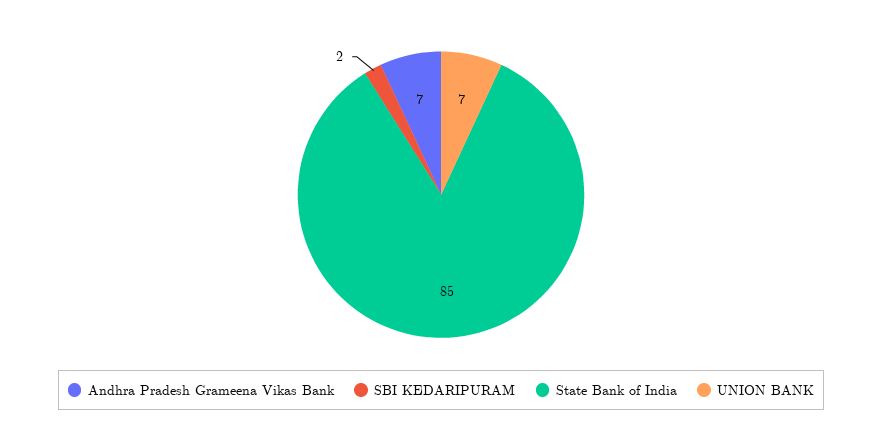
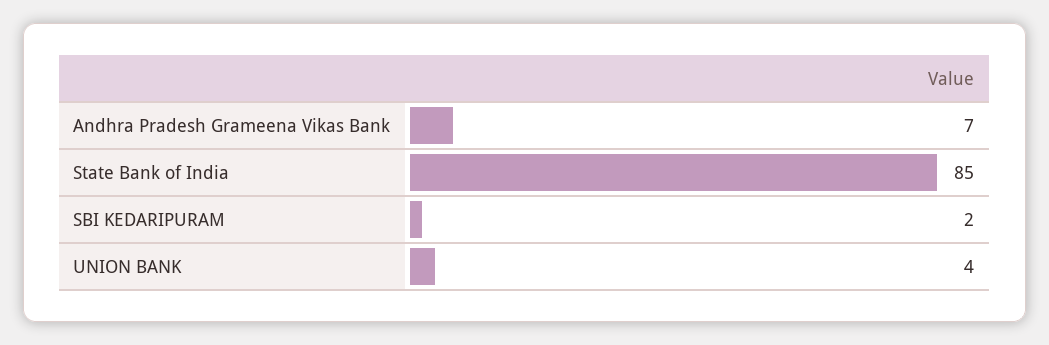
UNION BANK: 7 -> 4

